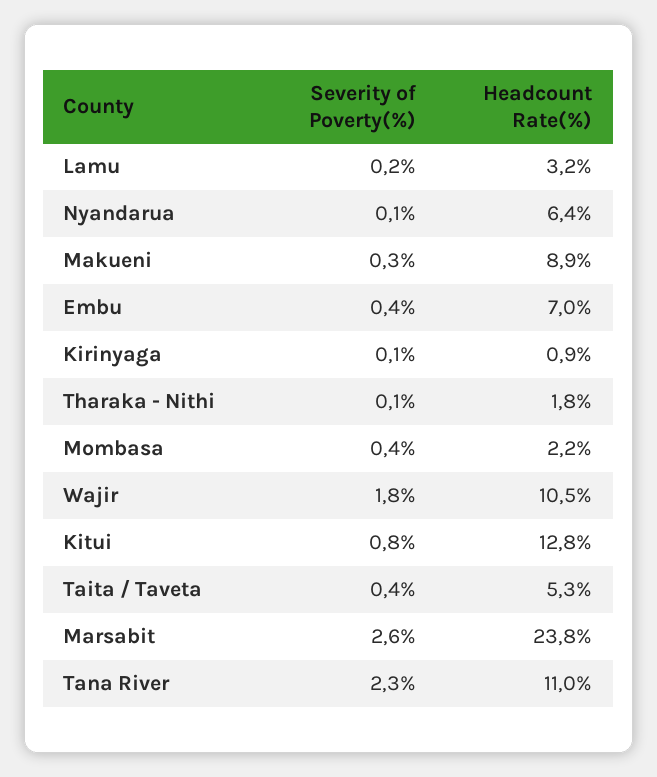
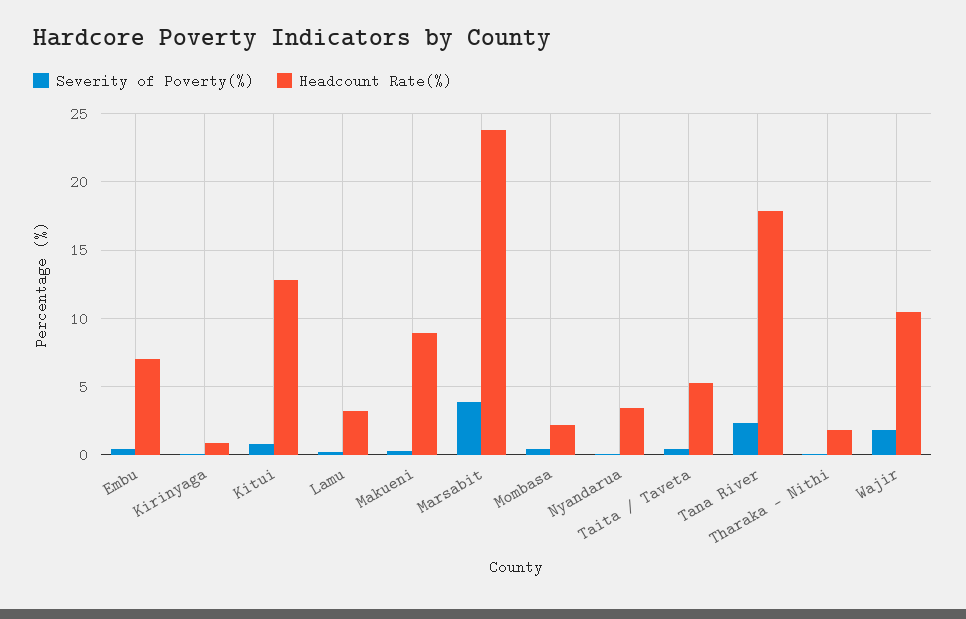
Headcount Rate(%), Nyandarua: 6.4 -> 3.5
Severity of Poverty(%), Marsabit: 2.6 -> 4
Headcount Rate(%), Tana River: 11 -> 18

